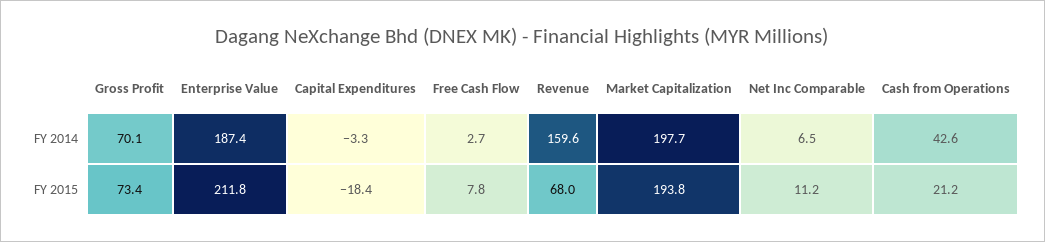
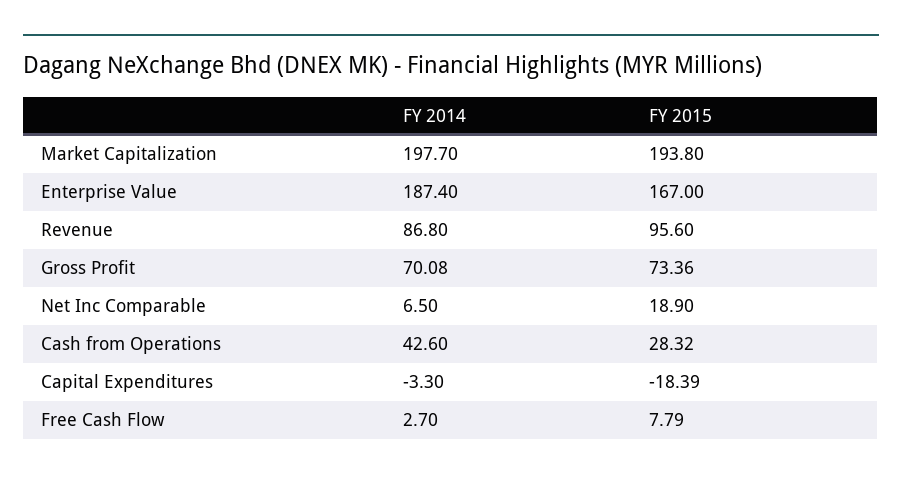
Revenue, FY 2014: 159.6 -> 86.8
Enterprise Value, FY 2015: 211.8 -> 167
Revenue, FY 2015: 68 -> 95.6
Net Inc Comparable, FY 2015: 11.2 -> 18.9
Cash from Operations, FY 2015: 21.2 -> 28.32

